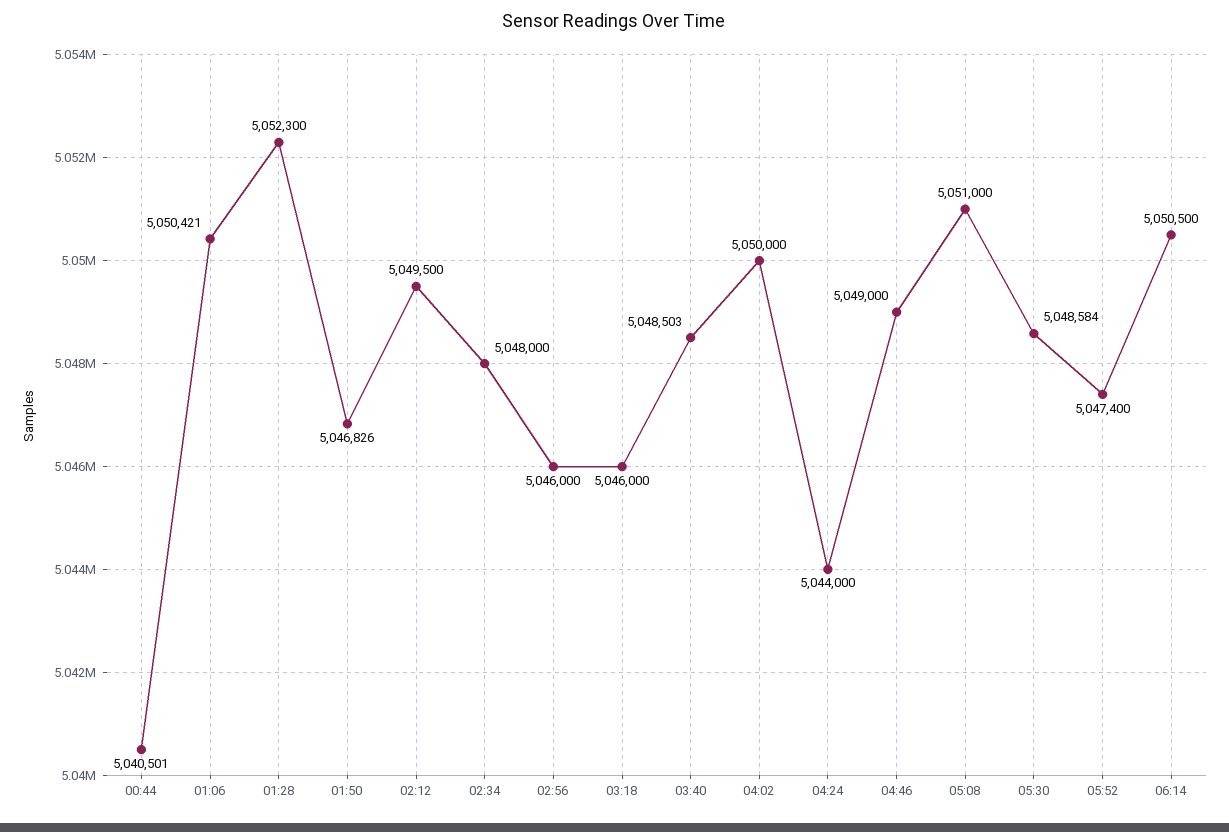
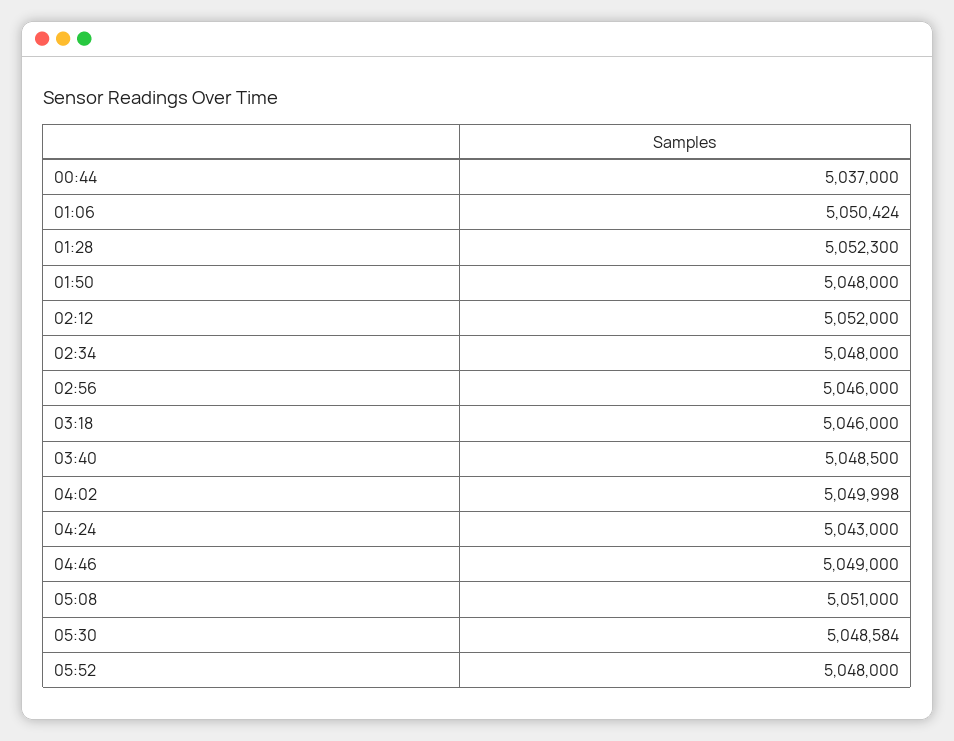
00:44: 5040501 -> 5037000
01:06: 5050421 -> 5050424
01:50: 5046826 -> 5048000
02:12: 5049500 -> 5052000
03:40: 5048503 -> 5048500
04:02: 5050000 -> 5049998
04:24: 5044000 -> 5043000
05:52: 5047400 -> 5048000
06:14: 5050500 -> none

